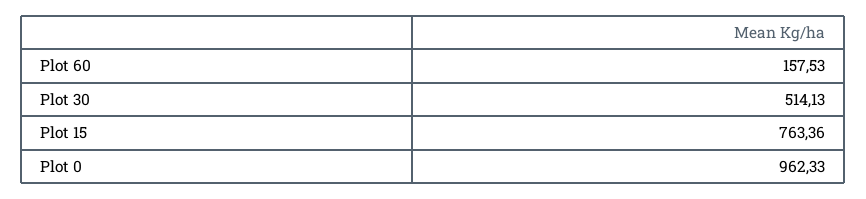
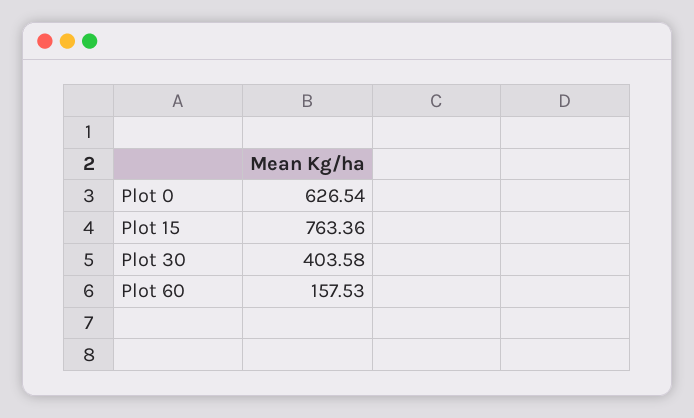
Plot 30: 514.13 -> 403.58
Plot 0: 962.33 -> 626.54

